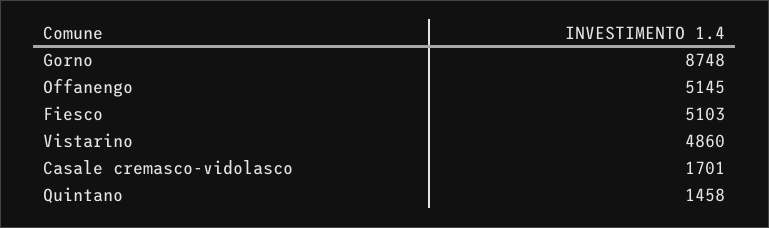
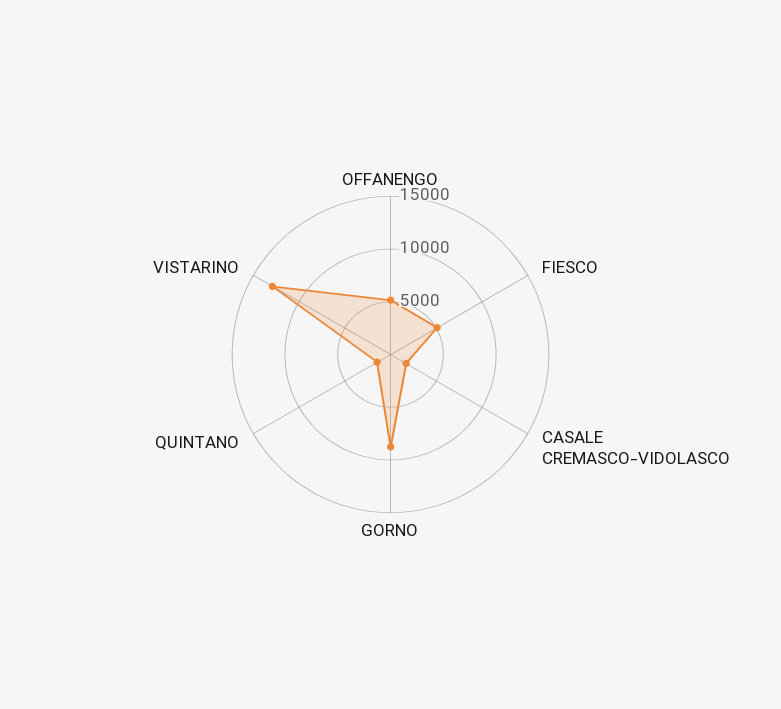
Vistarino: 4860 -> 13000

